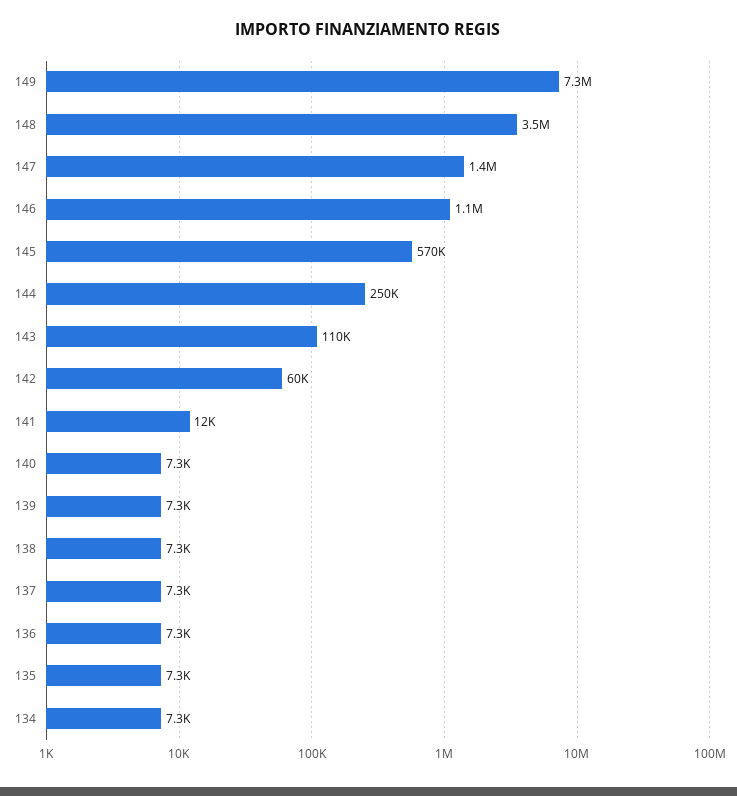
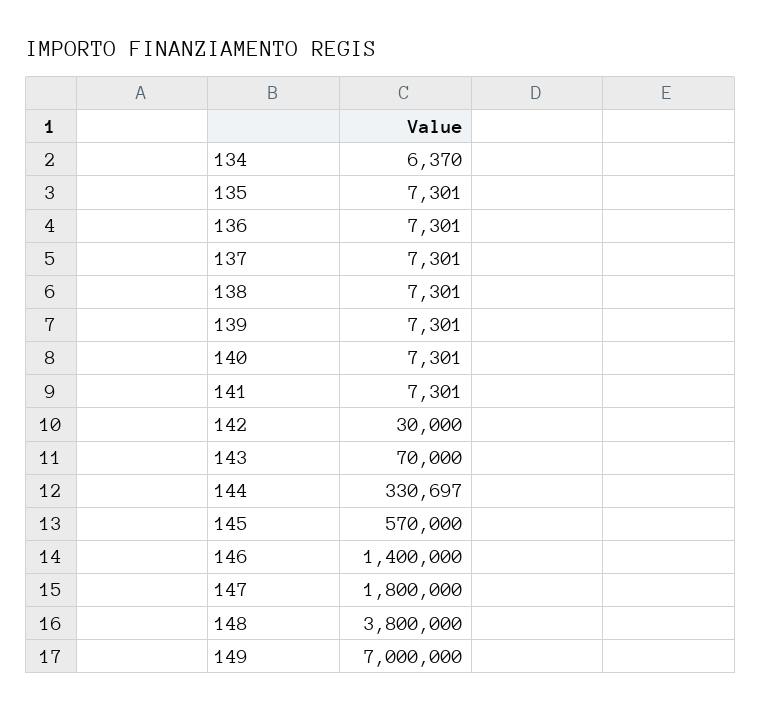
149: 7300000 -> 7000000
148: 3500000 -> 3800000
147: 1400000 -> 1800000
146: 1100000 -> 1400000
144: 250000 -> 330697
143: 110000 -> 70000
142: 60000 -> 30000
141: 12000 -> 7301
134: 7300 -> 6370

